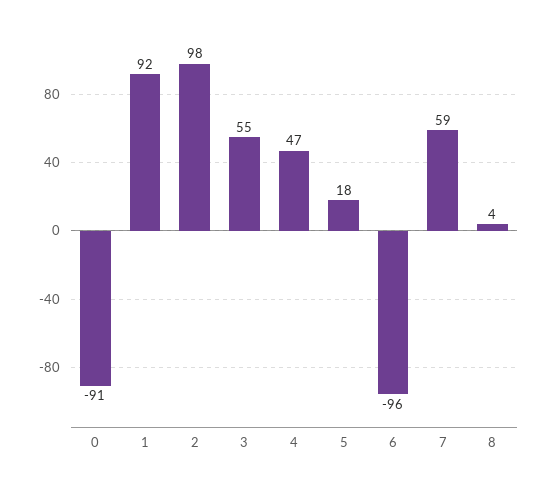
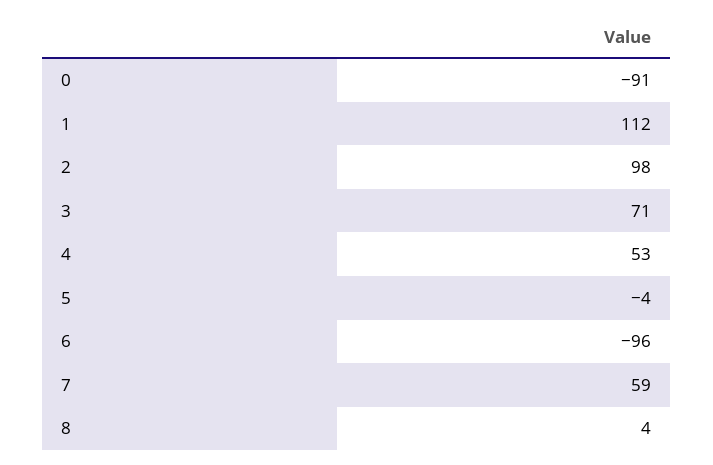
1: 92 -> 112
3: 55 -> 71
4: 47 -> 53
5: 18 -> -4

